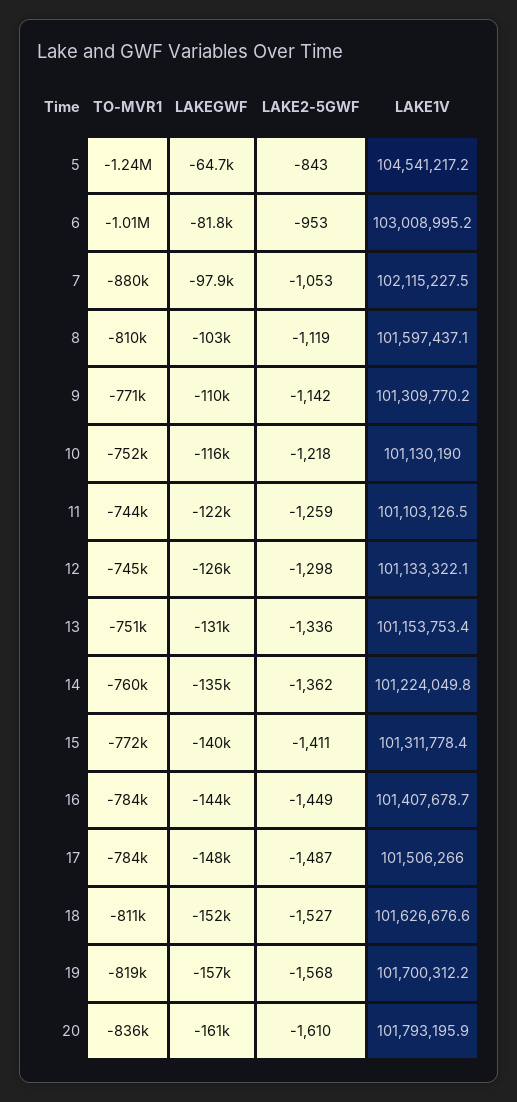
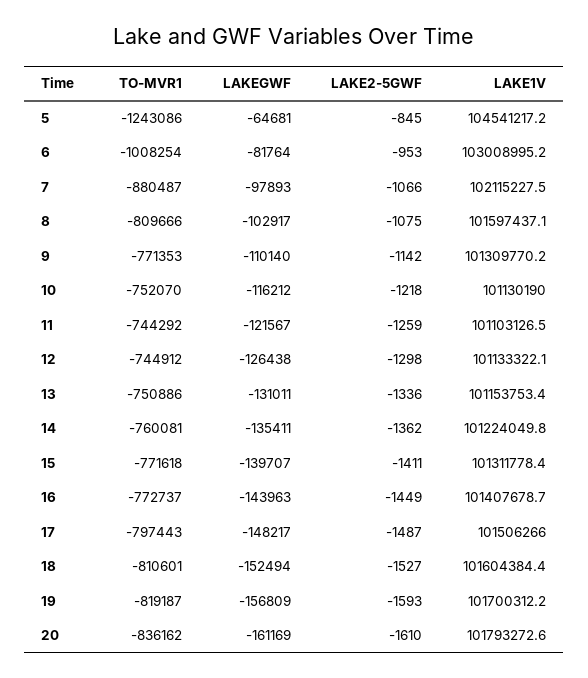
LAKE2-5GWF, 5: -843 -> -845
LAKE2-5GWF, 7: -1053 -> -1066
LAKE2-5GWF, 8: -1119 -> -1075
TO-MVR1, 16: -784000 -> -772737
TO-MVR1, 17: -784000 -> -797443
LAKE1V, 18: 101626676.6 -> 101604384.4
LAKE2-5GWF, 19: -1568 -> -1593
LAKE1V, 20: 101793195.9 -> 101793272.6

